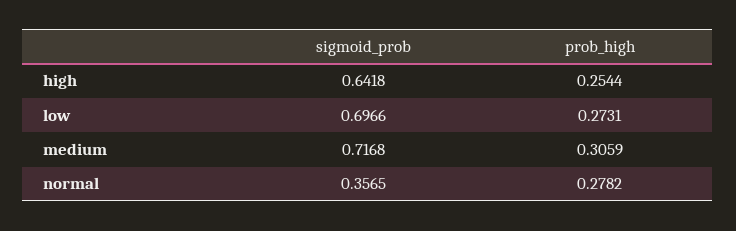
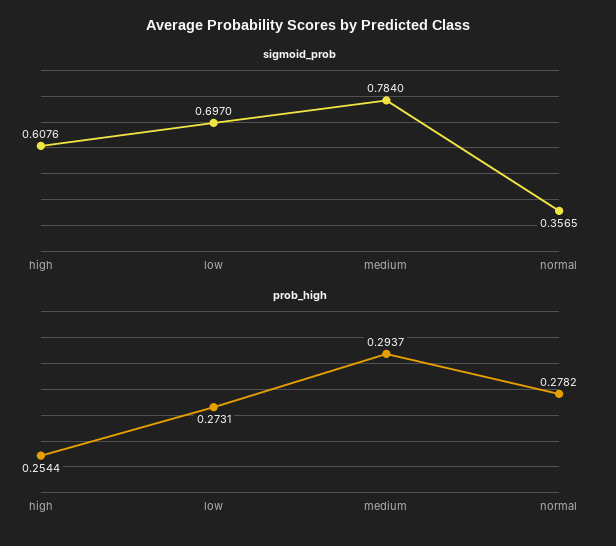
sigmoid_prob, high: 0.6418 -> 0.6076
sigmoid_prob, low: 0.6966 -> 0.697
sigmoid_prob, medium: 0.7168 -> 0.784
prob_high, medium: 0.3059 -> 0.2937

